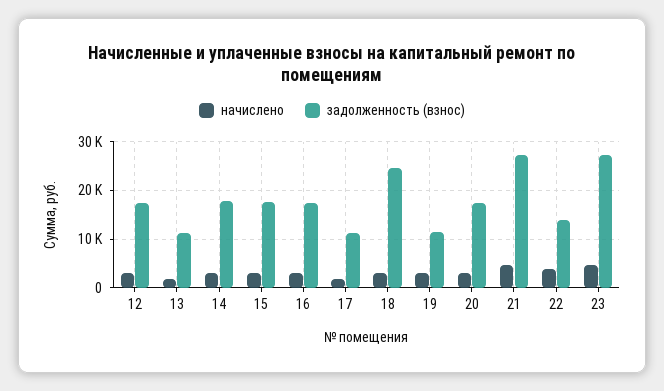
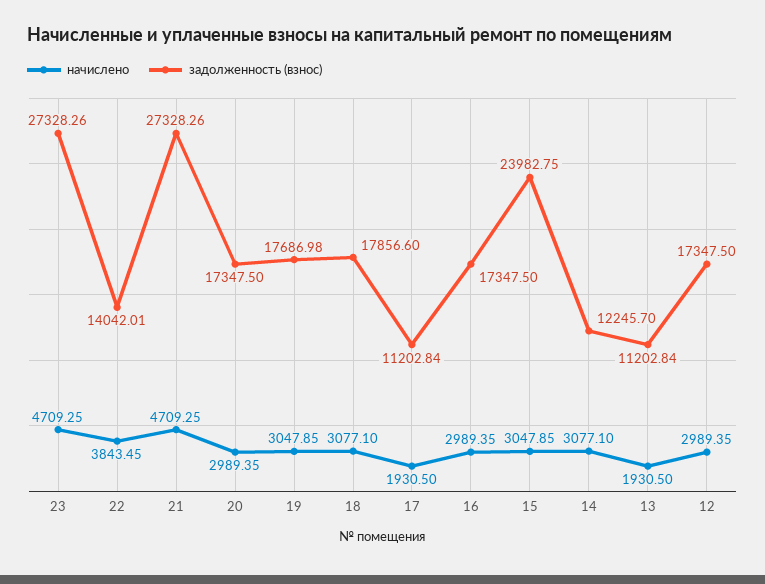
задолженность (взнос), 14: 18000 -> 12245.7
задолженность (взнос), 15: 18000 -> 23982.75
задолженность (взнос), 18: 24000 -> 17856.6
задолженность (взнос), 19: 12000 -> 17686.98

